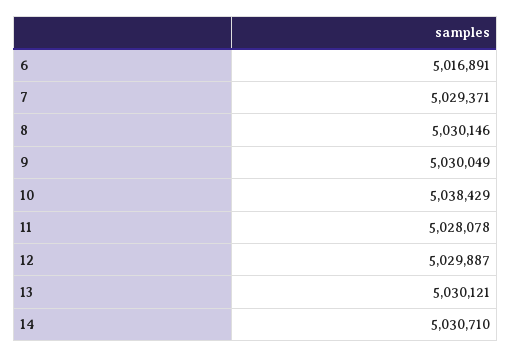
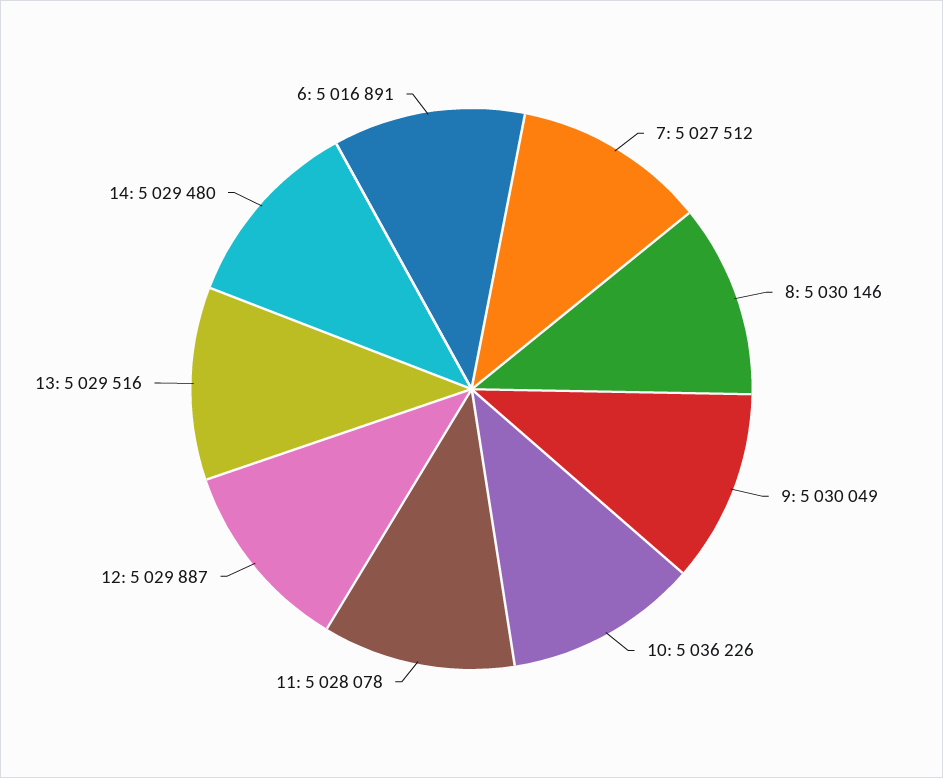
7: 5029371 -> 5027512
10: 5038429 -> 5036226
13: 5030121 -> 5029516
14: 5030710 -> 5029480

